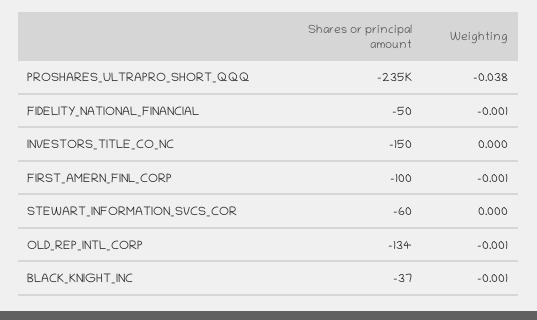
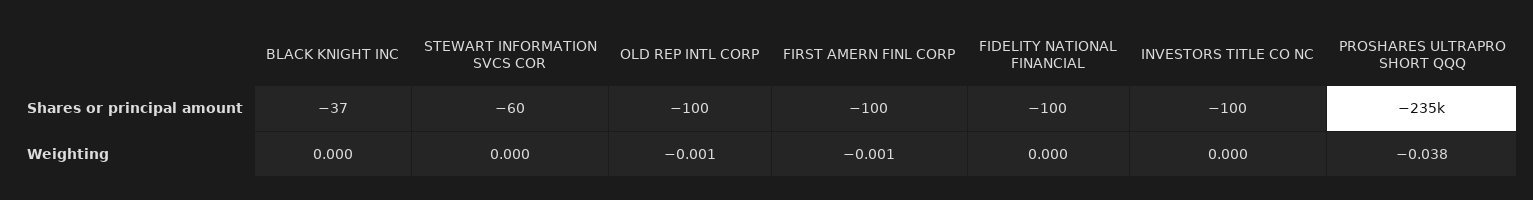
Shares or principal amount, FIDELITY_NATIONAL_FINANCIAL: -50 -> -100
Weighting, FIDELITY_NATIONAL_FINANCIAL: -0.001 -> 0
Shares or principal amount, INVESTORS_TITLE_CO_NC: -150 -> -100
Shares or principal amount, OLD_REP_INTL_CORP: -134 -> -100
Weighting, BLACK_KNIGHT_INC: -0.001 -> 0

